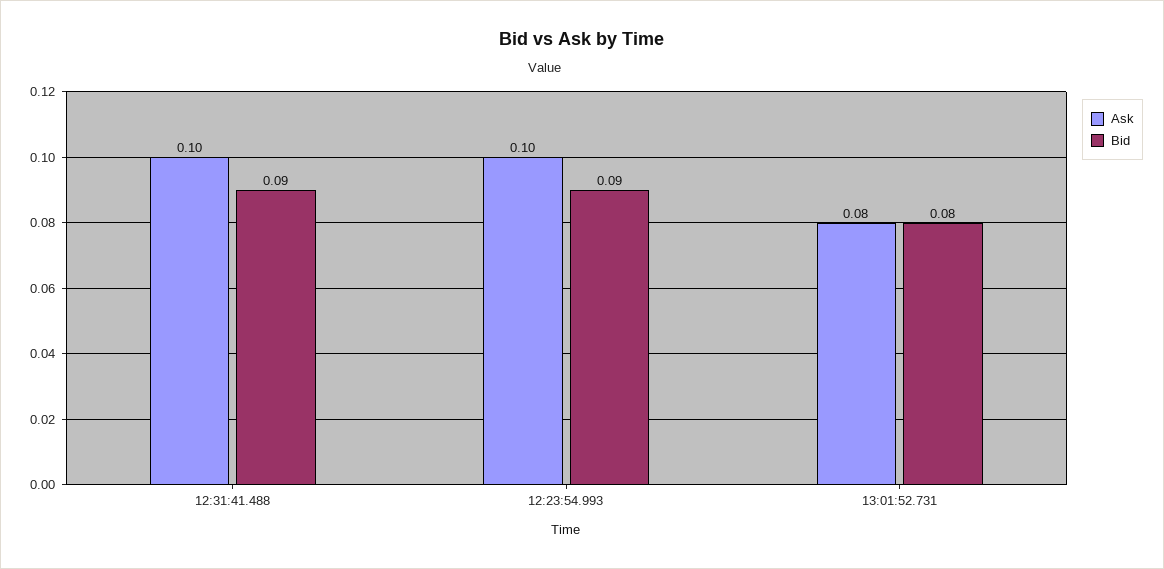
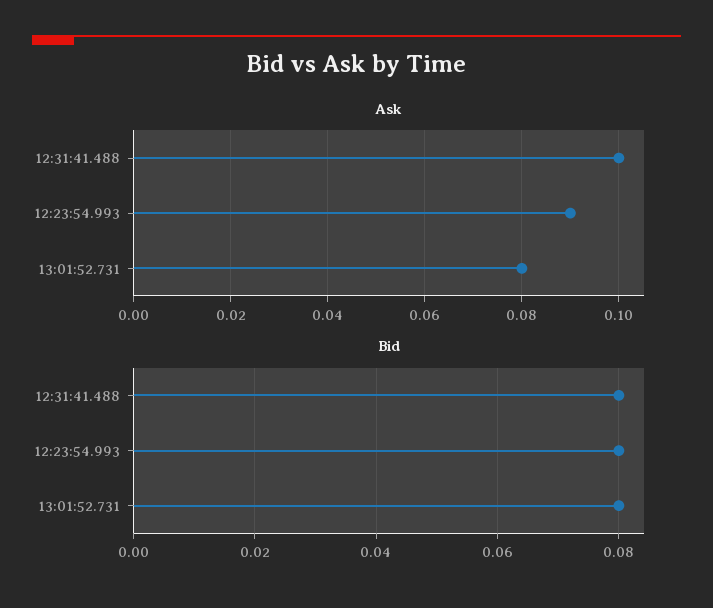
Bid, 12:31:41.488: 0.09 -> 0.08
Ask, 12:23:54.993: 0.1 -> 0.09
Bid, 12:23:54.993: 0.09 -> 0.08

